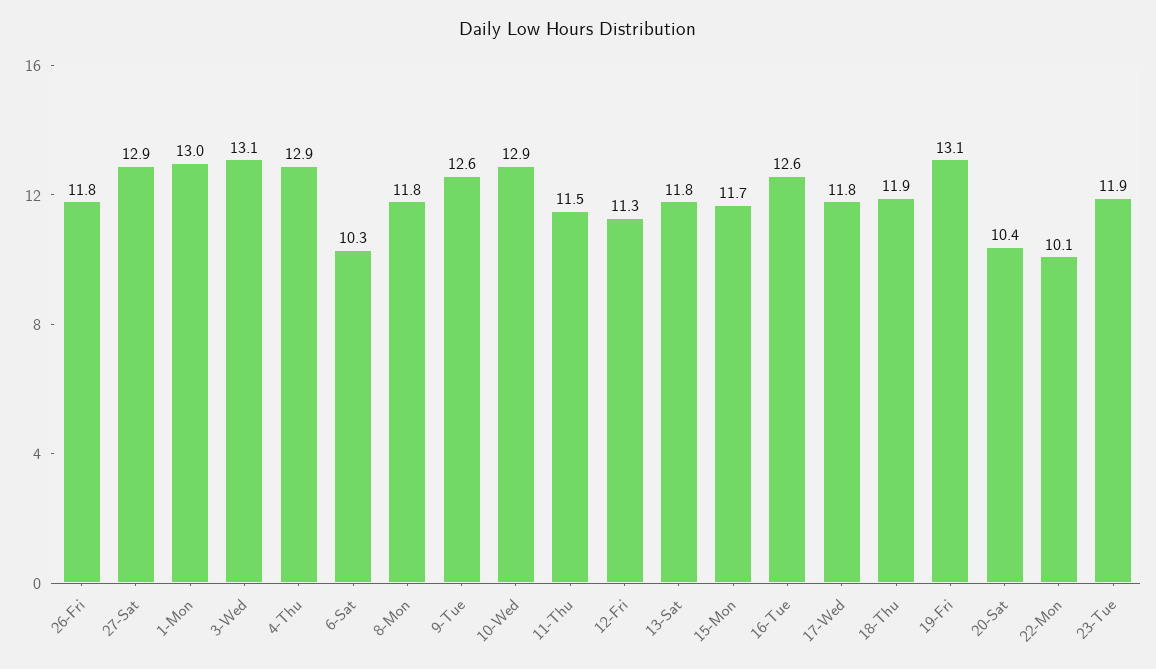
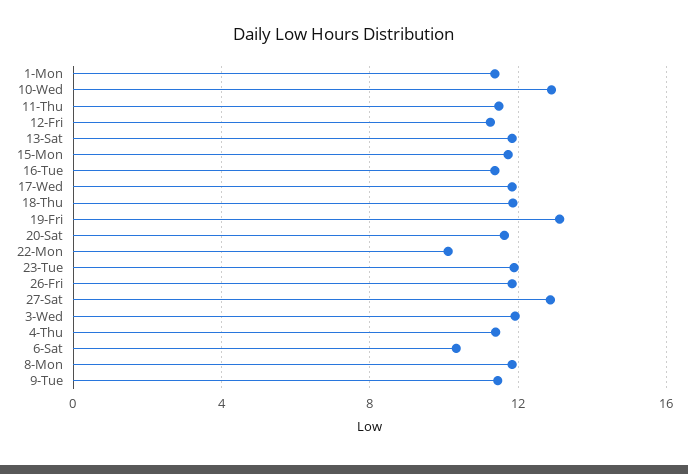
1-Mon: 13 -> 11.5
3-Wed: 13.1 -> 12
4-Thu: 12.9 -> 11.5
9-Tue: 12.6 -> 11.5
16-Tue: 12.6 -> 11.5
20-Sat: 10.4 -> 11.5

